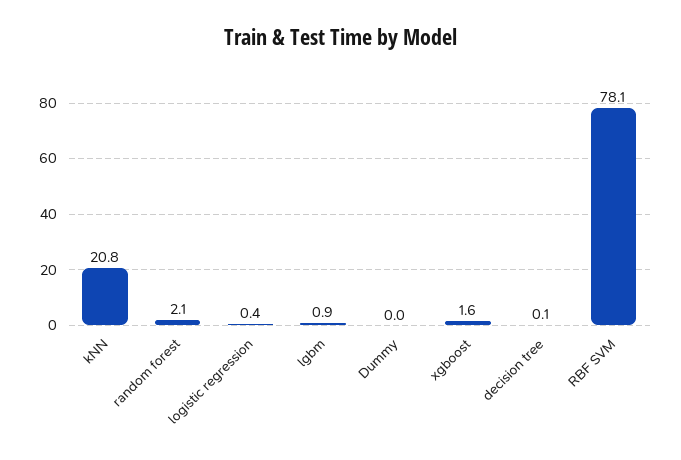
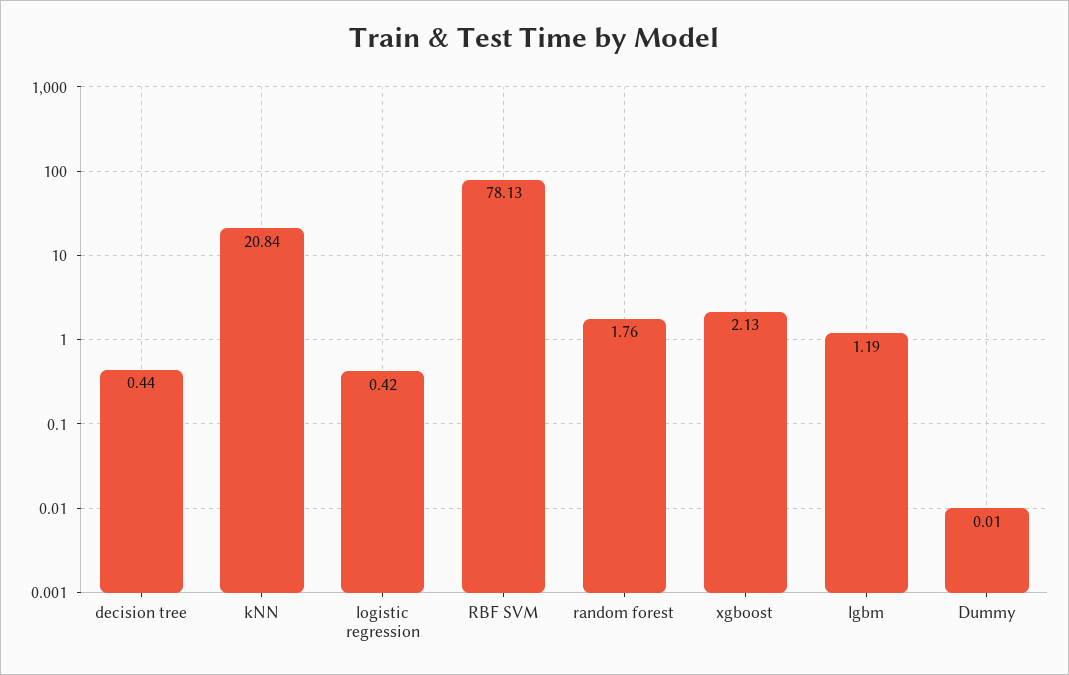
random forest: 2.1 -> 1.76
lgbm: 0.9 -> 1.19
xgboost: 1.6 -> 2.13
decision tree: 0.1 -> 0.44

